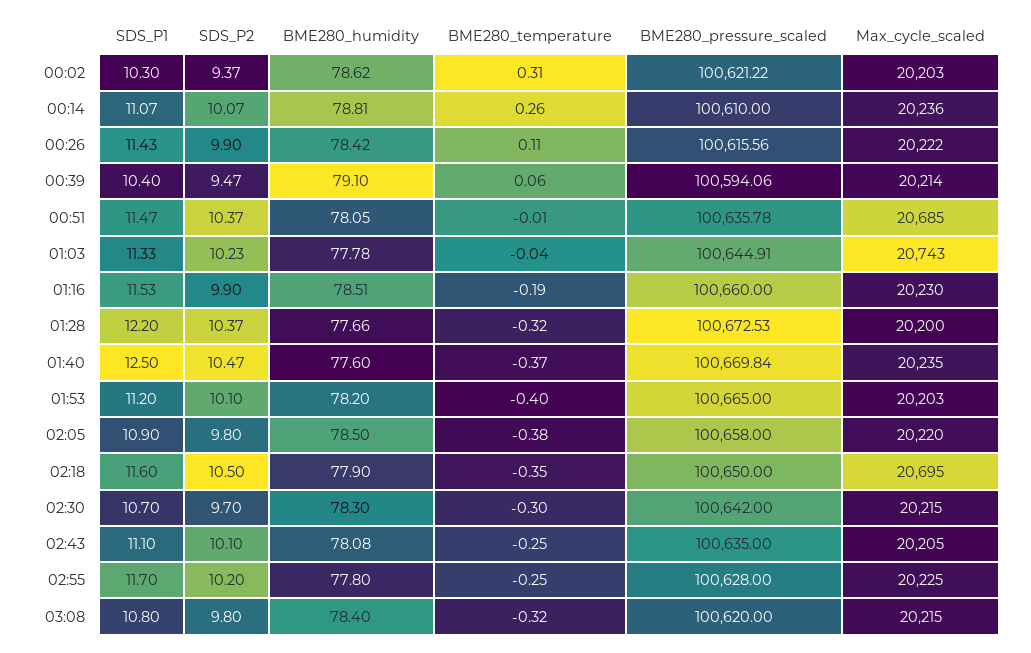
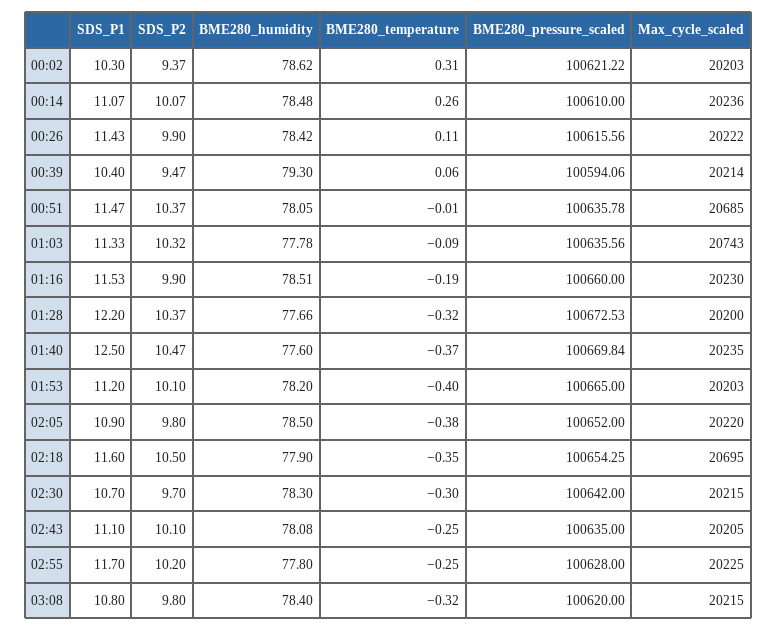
BME280_humidity, 00:14: 78.81 -> 78.48
BME280_humidity, 00:39: 79.1 -> 79.3
SDS_P2, 01:03: 10.23 -> 10.32
BME280_temperature, 01:03: -0.04 -> -0.09
BME280_pressure_scaled, 01:03: 100644.91 -> 100635.56
BME280_pressure_scaled, 02:05: 100658 -> 100652
BME280_pressure_scaled, 02:18: 100650 -> 100654.25

